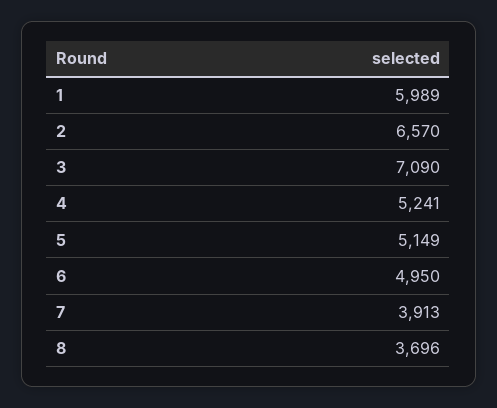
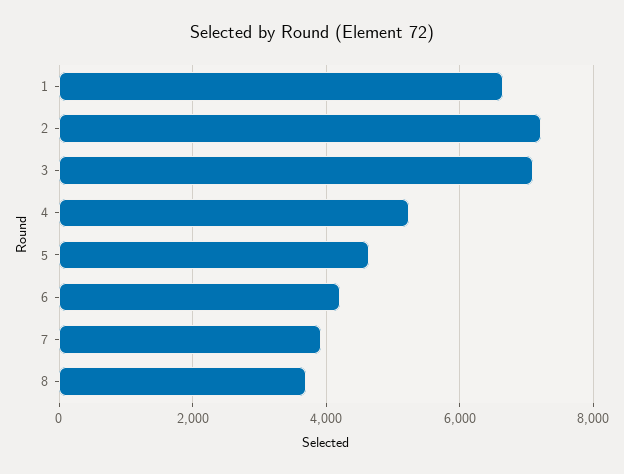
1: 5989 -> 6600
2: 6570 -> 7200
5: 5149 -> 4600
6: 4950 -> 4200

